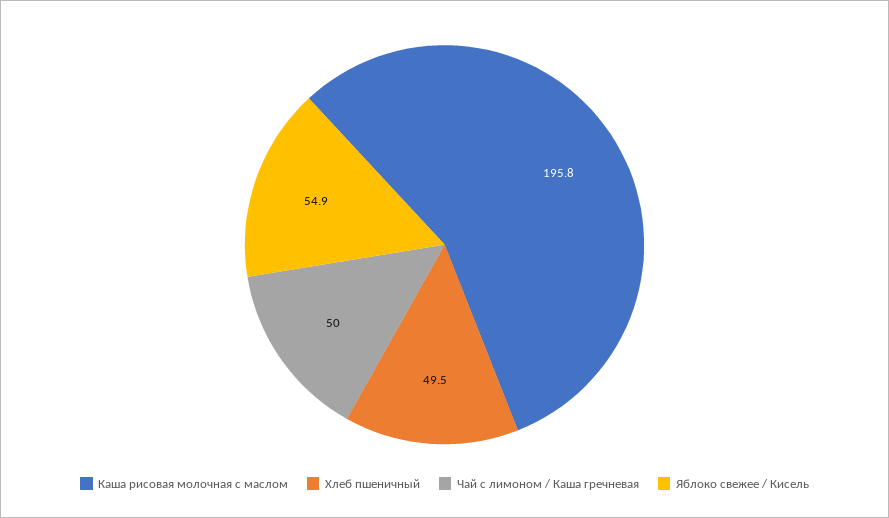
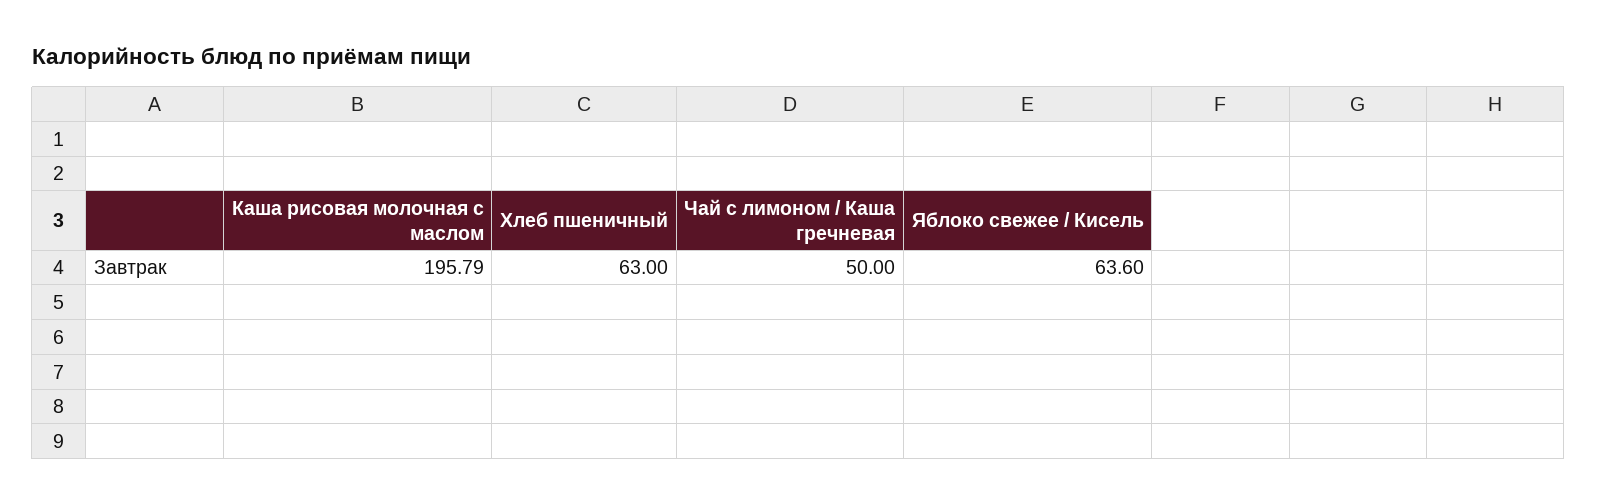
Хлеб пшеничный: 49.5 -> 63
Яблоко свежее / Кисель: 54.9 -> 63.6

